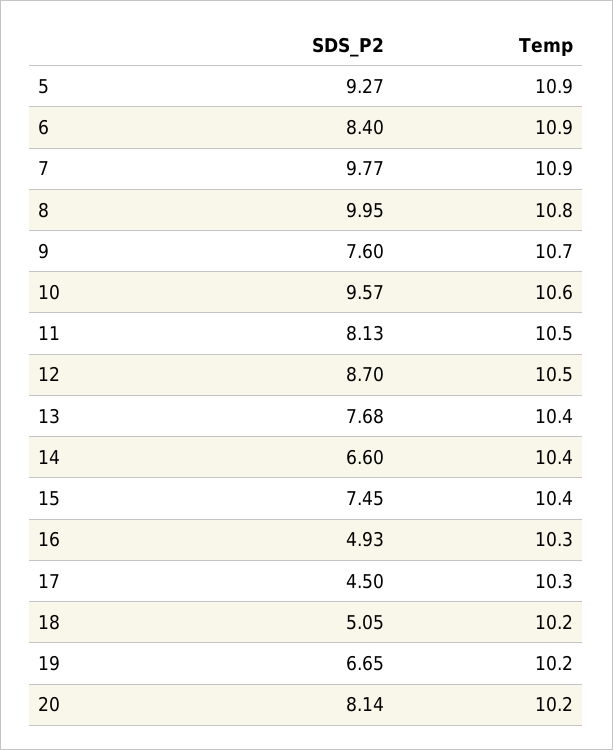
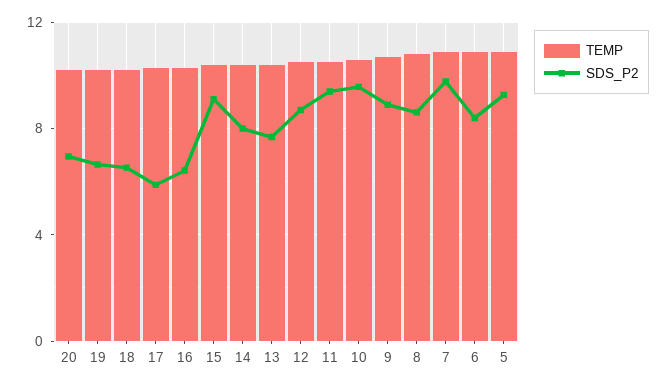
SDS_P2, 8: 9.95 -> 8.5
SDS_P2, 9: 7.6 -> 9
SDS_P2, 11: 8.13 -> 9.5
SDS_P2, 14: 6.6 -> 8
SDS_P2, 15: 7.45 -> 9
SDS_P2, 16: 4.93 -> 6.5
SDS_P2, 17: 4.5 -> 6
SDS_P2, 18: 5.05 -> 6.5
SDS_P2, 20: 8.14 -> 7

